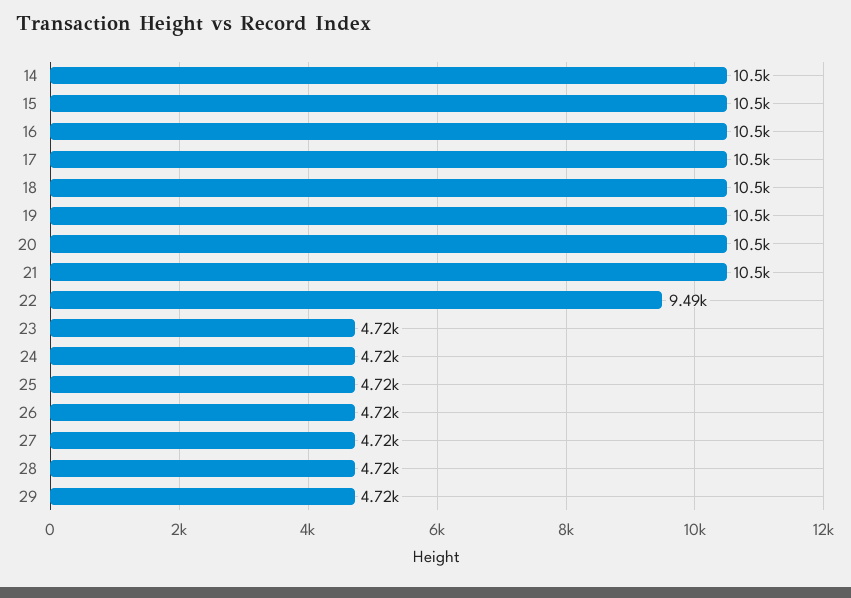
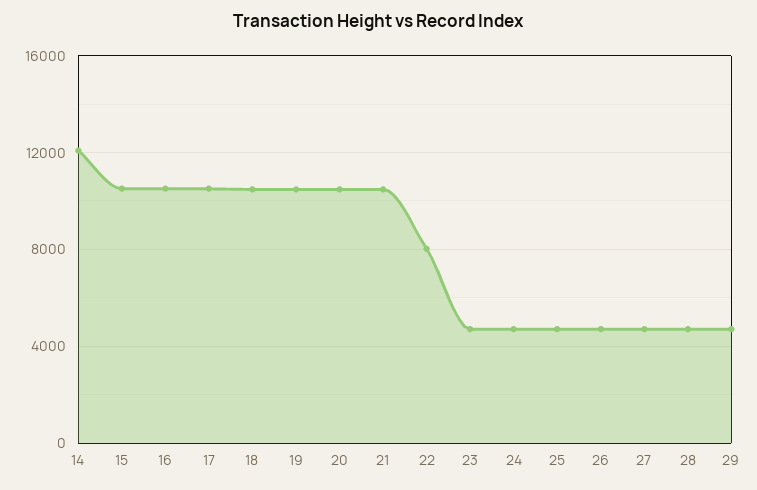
14: 10500 -> 12000
22: 9490 -> 8000

